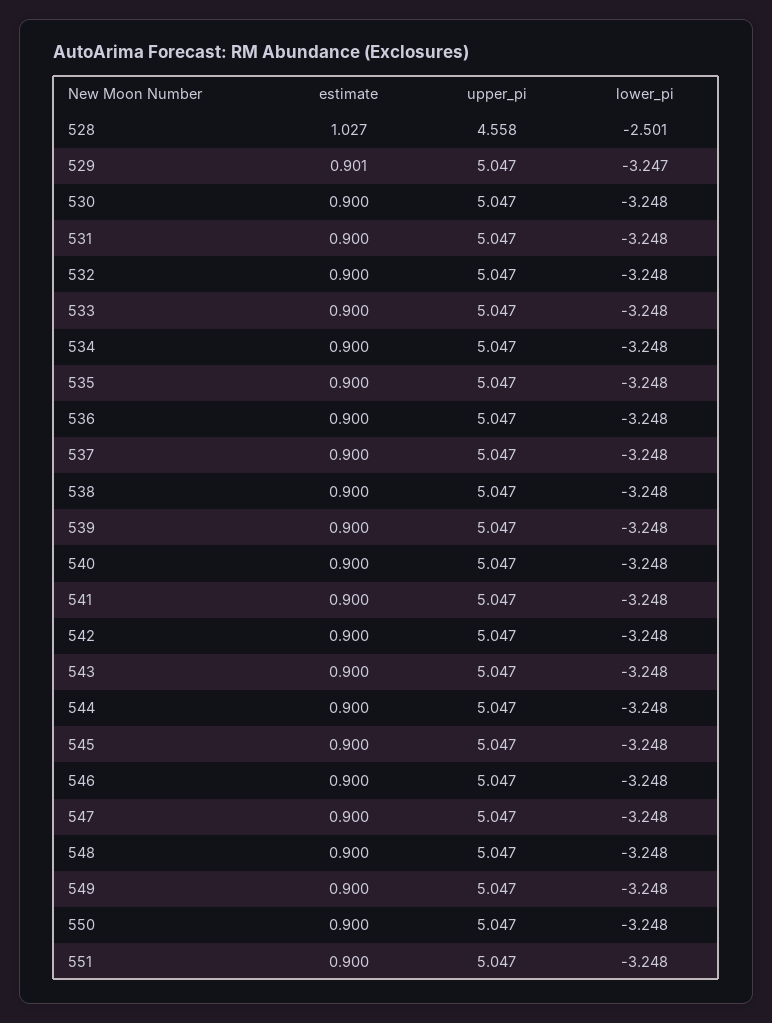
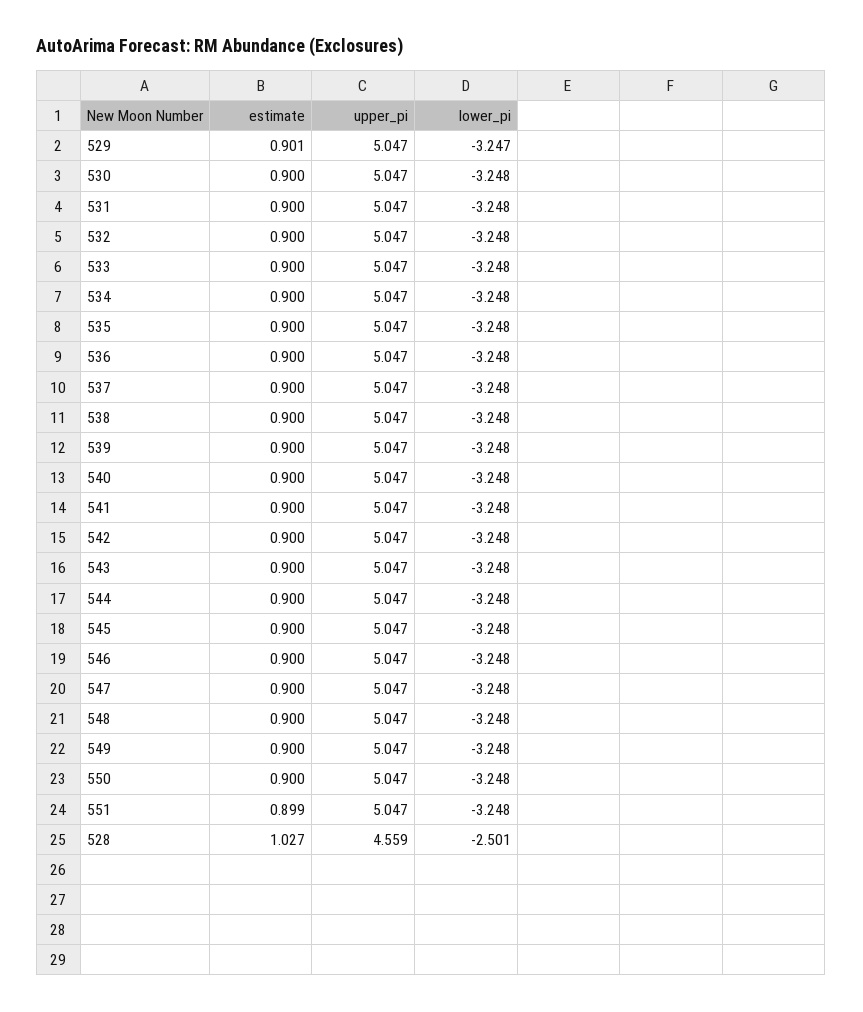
upper_pi, 528: 4.558 -> 4.559
estimate, 551: 0.9 -> 0.899

